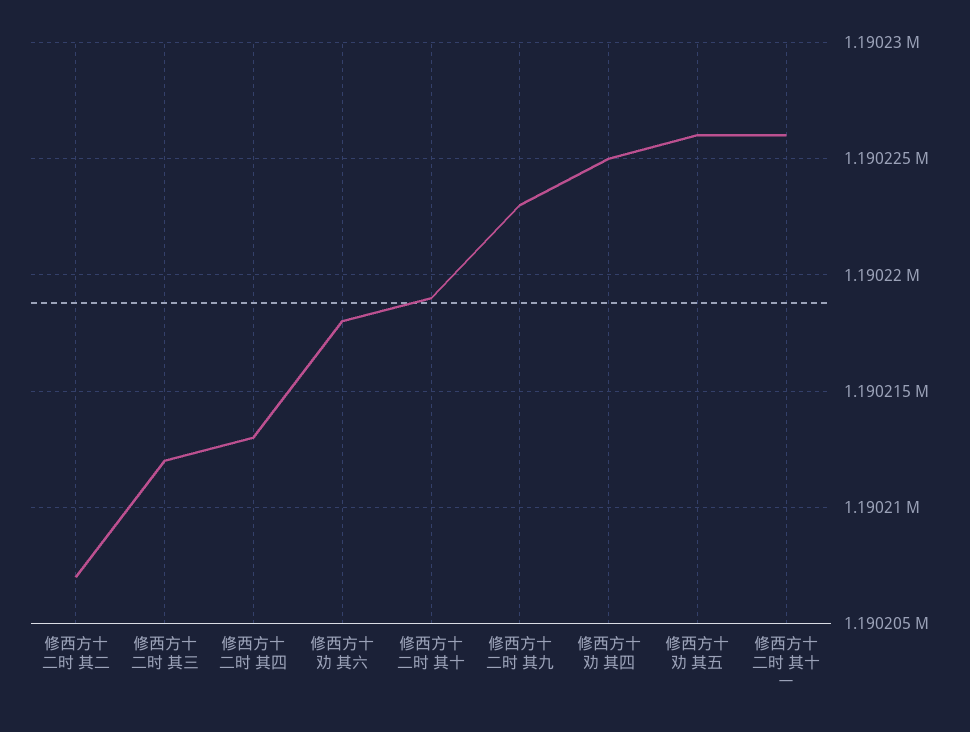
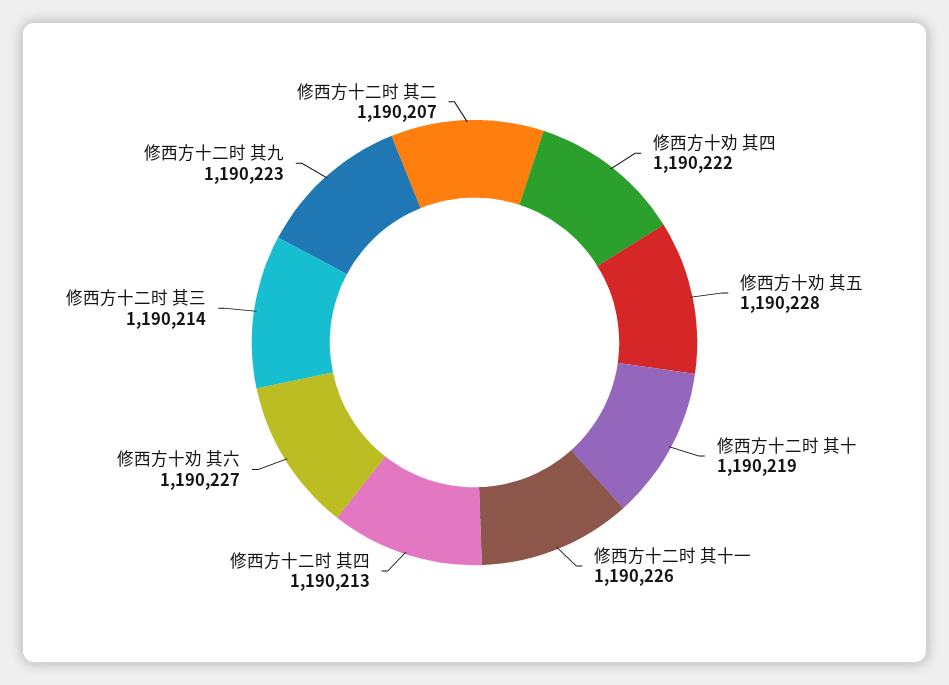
修西方十二时 其三: 1190212 -> 1190214
修西方十劝 其六: 1190218 -> 1190227
修西方十劝 其四: 1190225 -> 1190222
修西方十劝 其五: 1190226 -> 1190228

